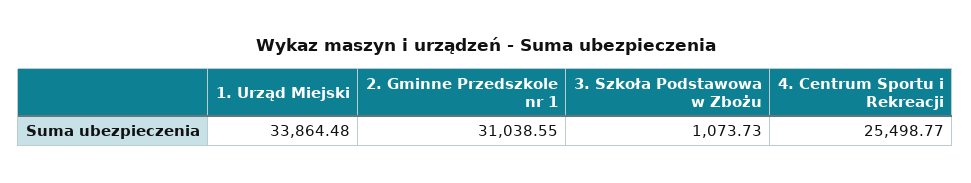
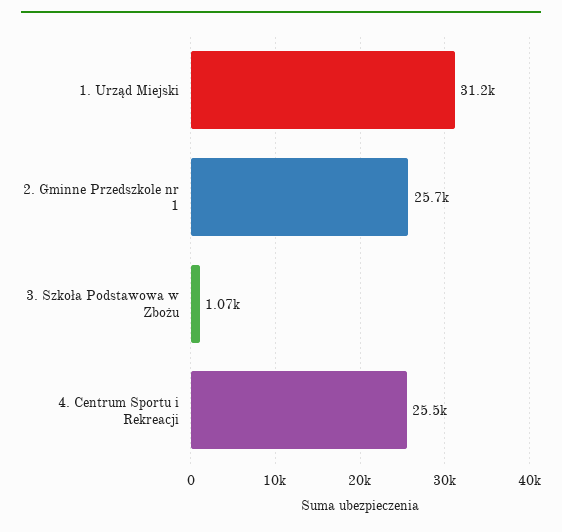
1. Urząd Miejski: 33864.48 -> 31200
2. Gminne Przedszkole nr 1: 31038.55 -> 25700

